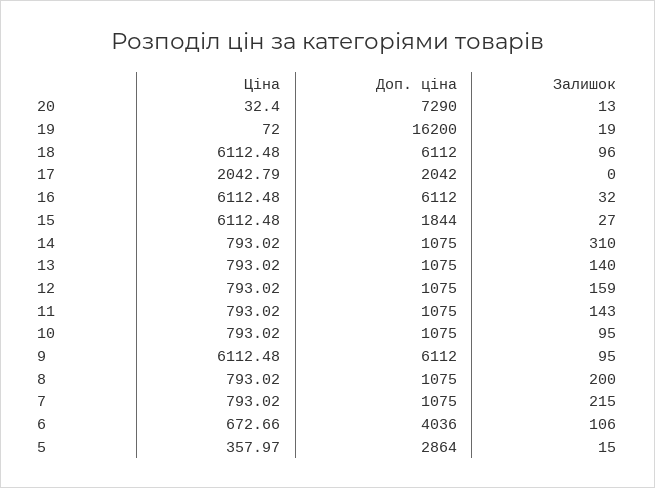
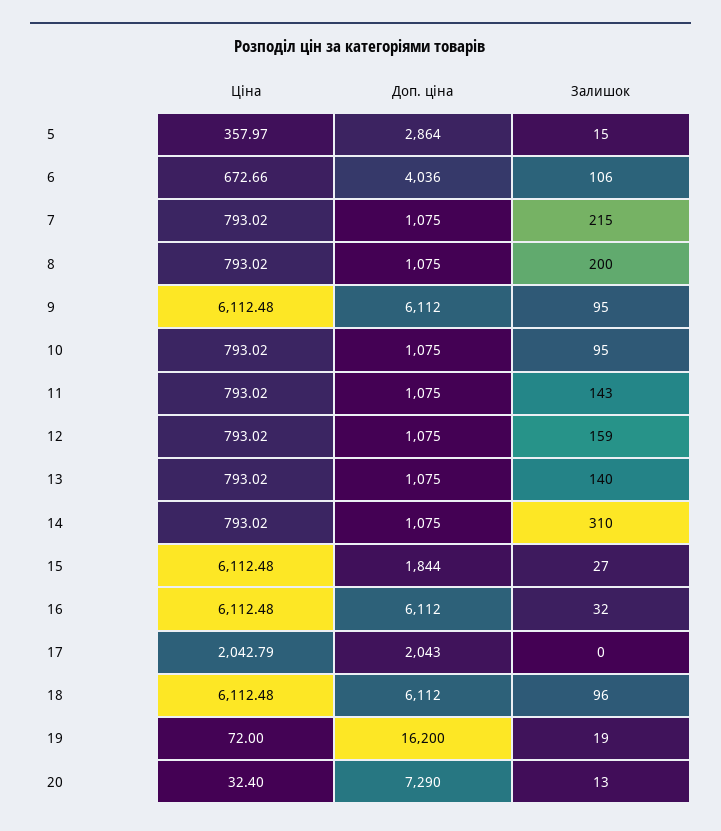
Доп. ціна, 17: 2042 -> 2043

